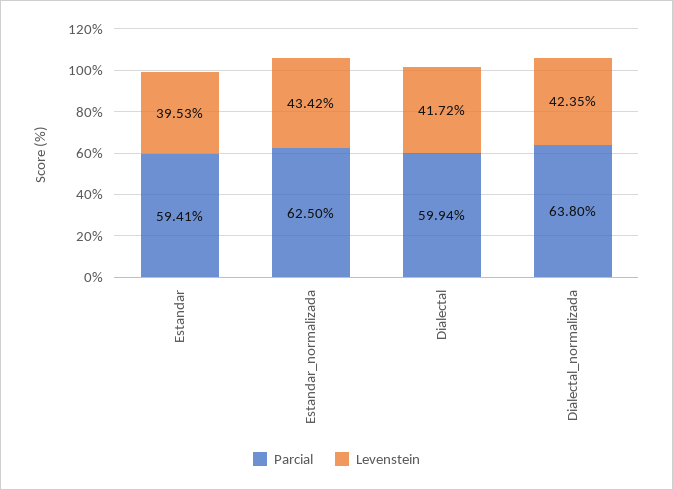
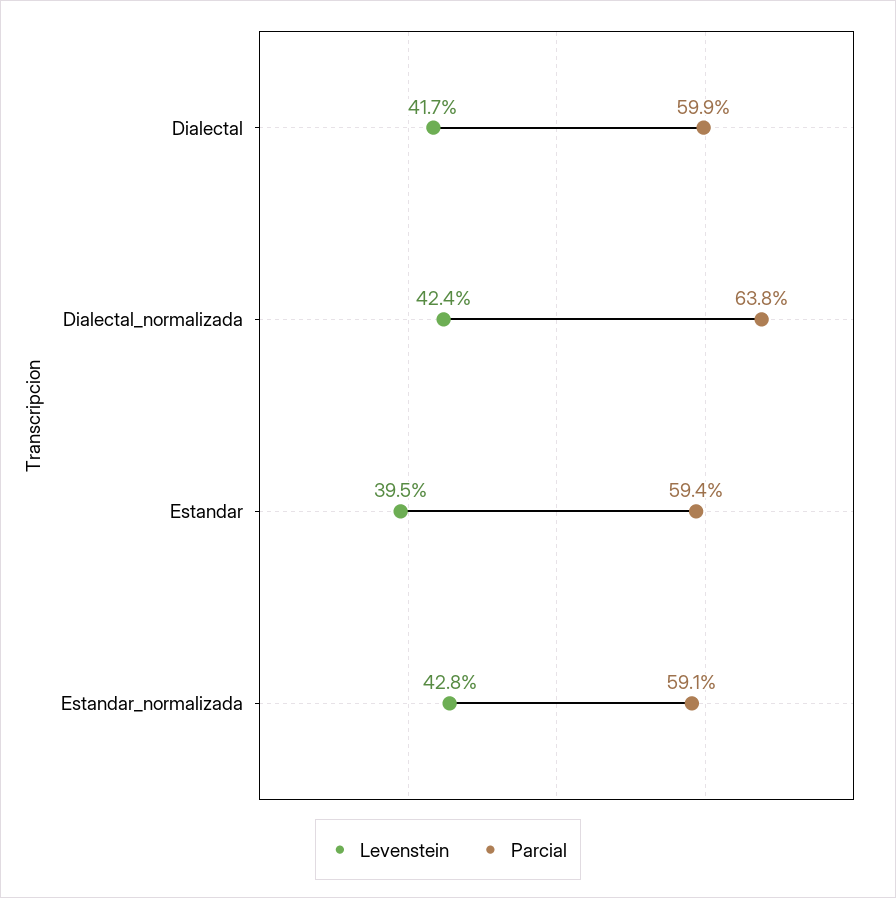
Parcial, Estandar_normalizada: 62.5 -> 59.1
Levenstein, Estandar_normalizada: 43.42 -> 42.8

